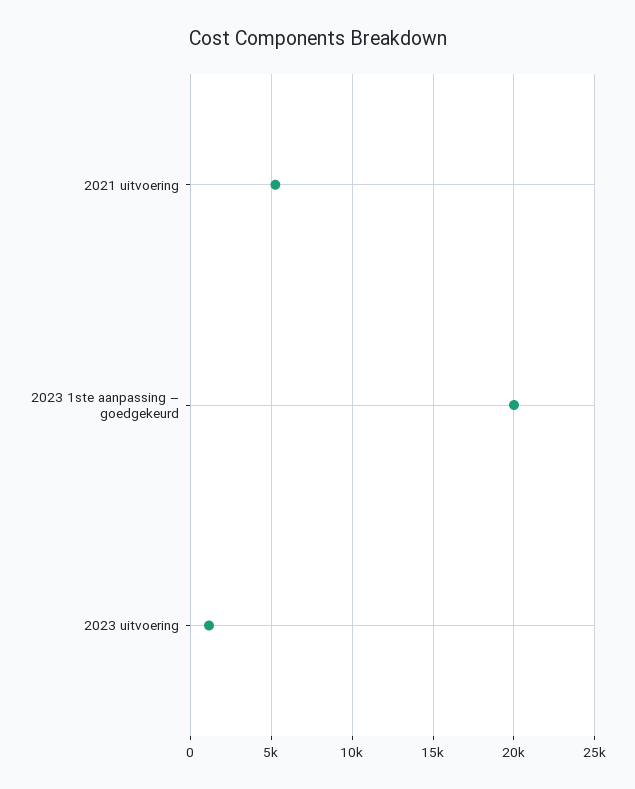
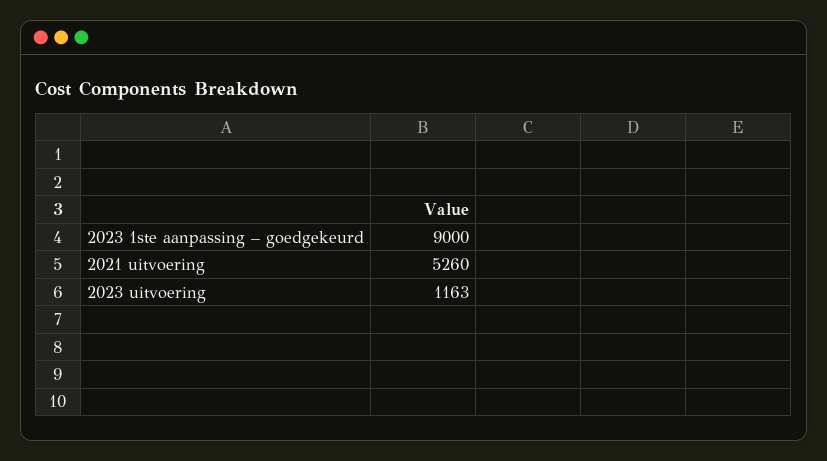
2023 1ste aanpassing – goedgekeurd: 20000 -> 9000

